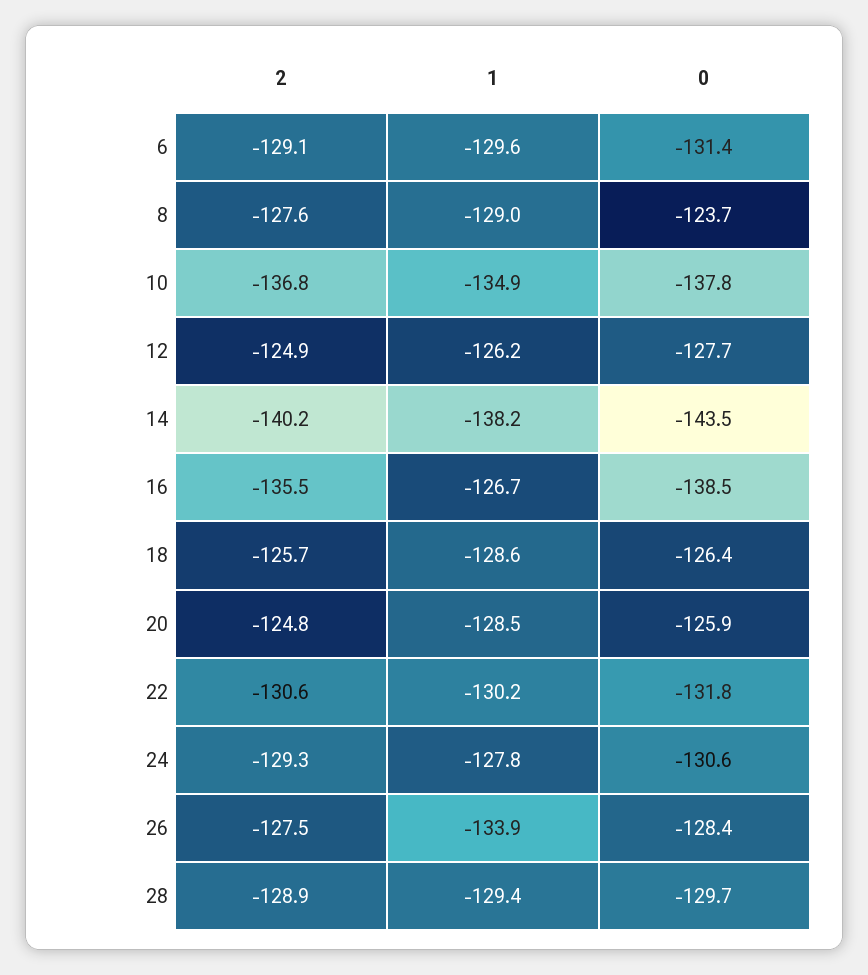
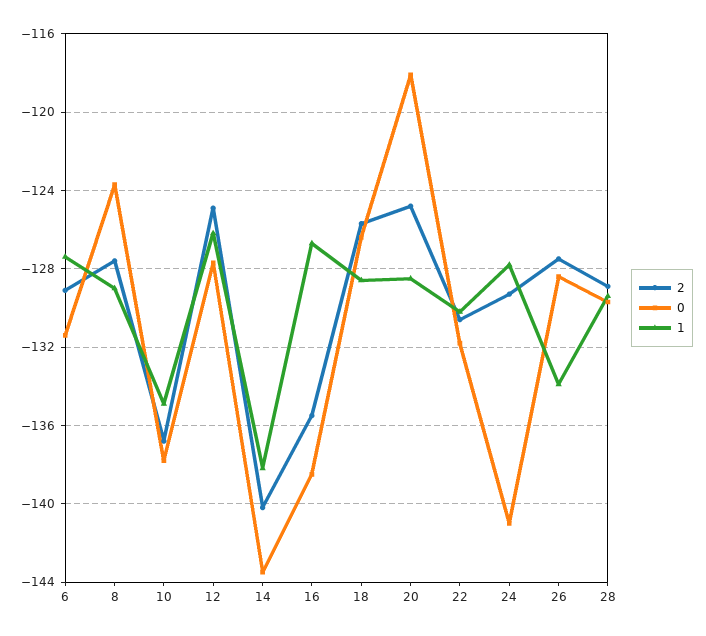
1, 6: -129.6 -> -127.5
0, 20: -125.9 -> -118
0, 24: -130.6 -> -141

